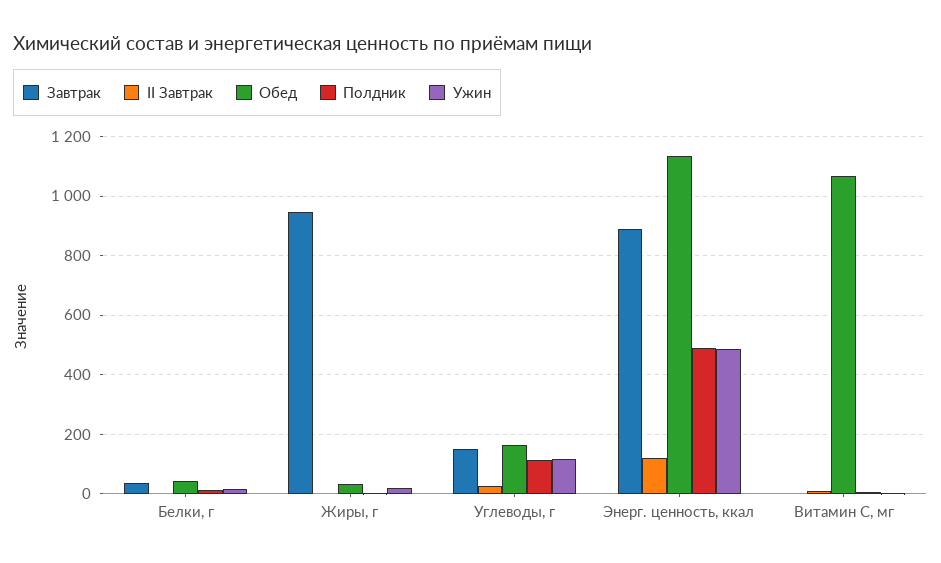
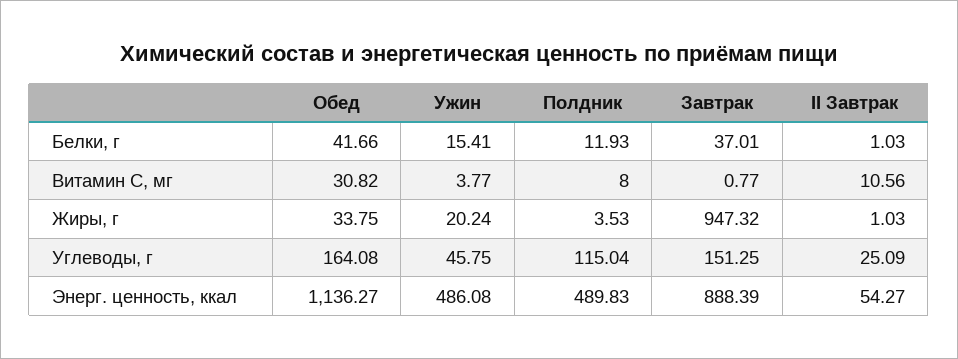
Ужин, Углеводы, г: 125 -> 45.75
II Завтрак, Энерг. ценность, ккал: 125 -> 54.27
Обед, Витамин С, мг: 1075 -> 30.82

